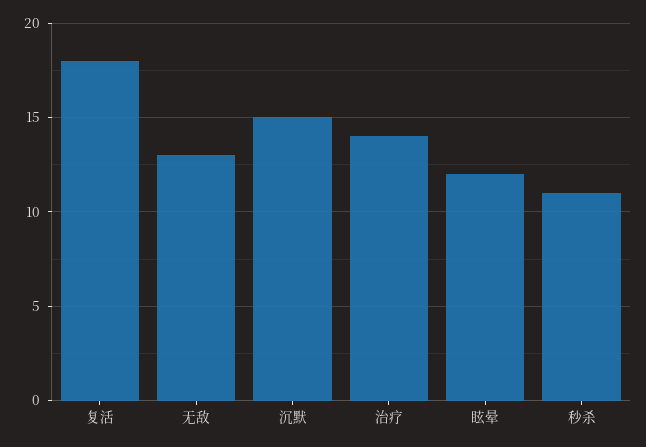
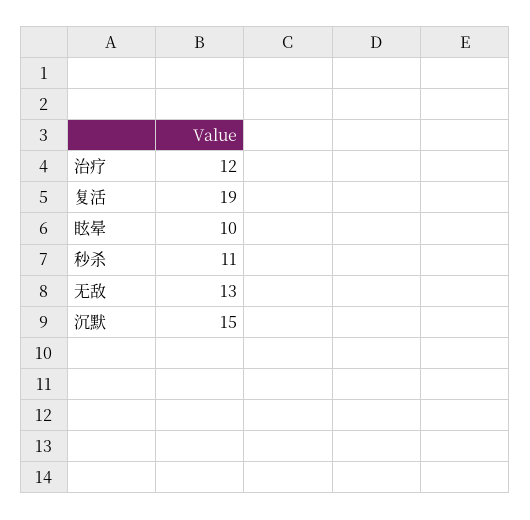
复活: 18 -> 19
治疗: 14 -> 12
眩晕: 12 -> 10

